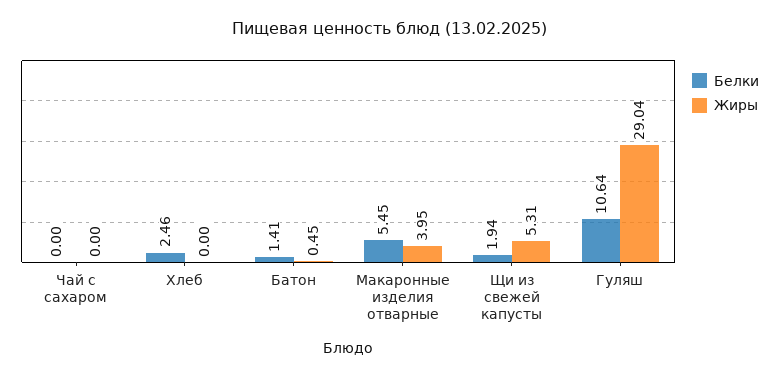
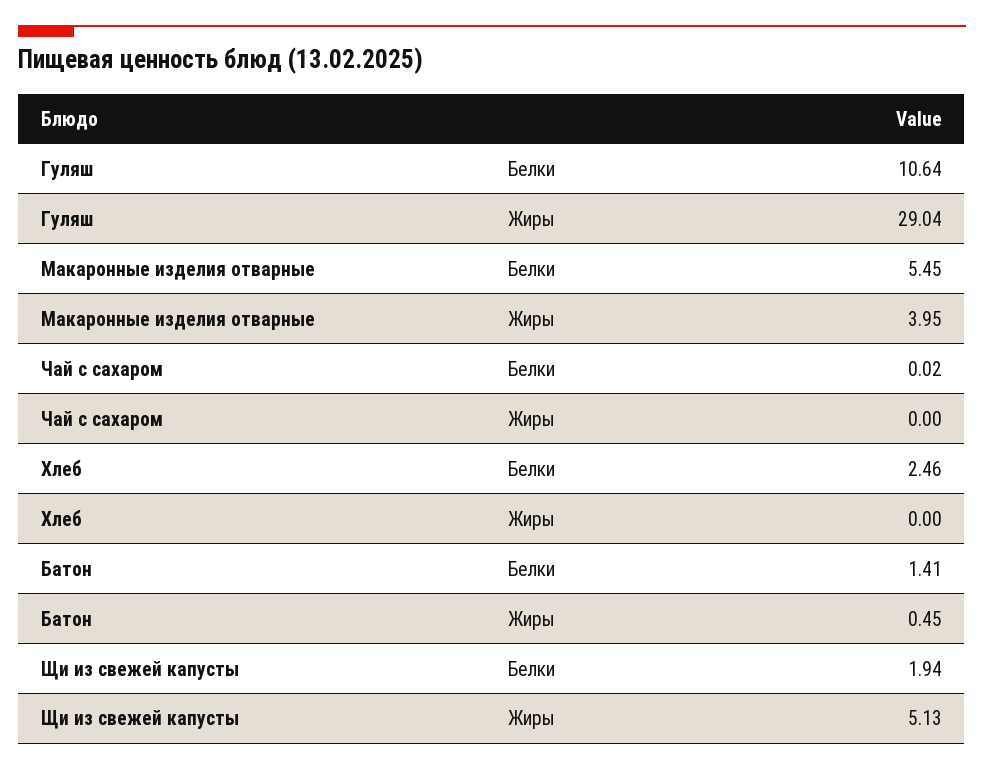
Белки, Чай с сахаром: 0 -> 0.02
Жиры, Щи из свежей капусты: 5.31 -> 5.13

